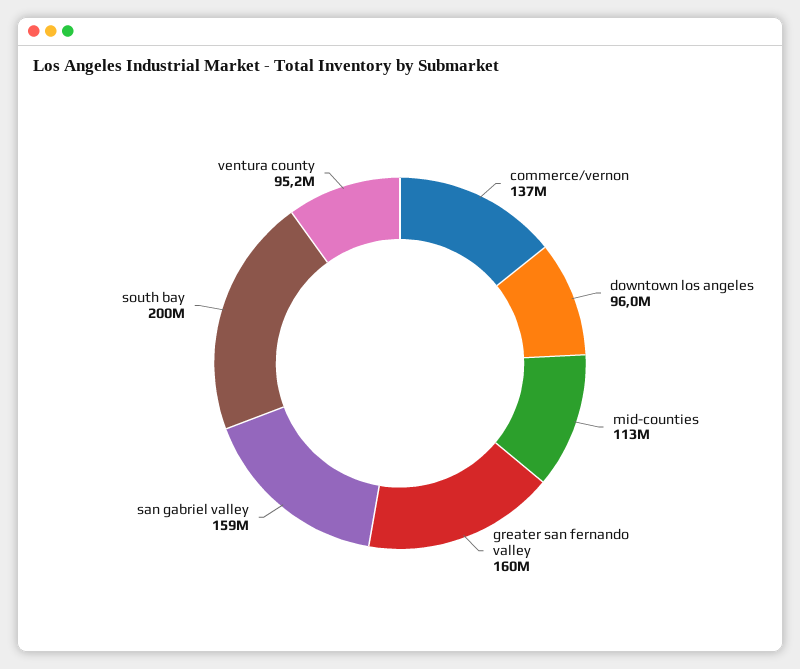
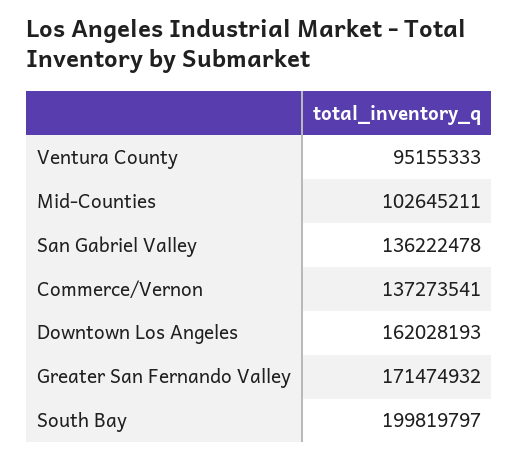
downtown los angeles: 96000000 -> 162028193
mid-counties: 113000000 -> 102645211
greater san fernando valley: 160000000 -> 171474932
san gabriel valley: 159000000 -> 136222478

